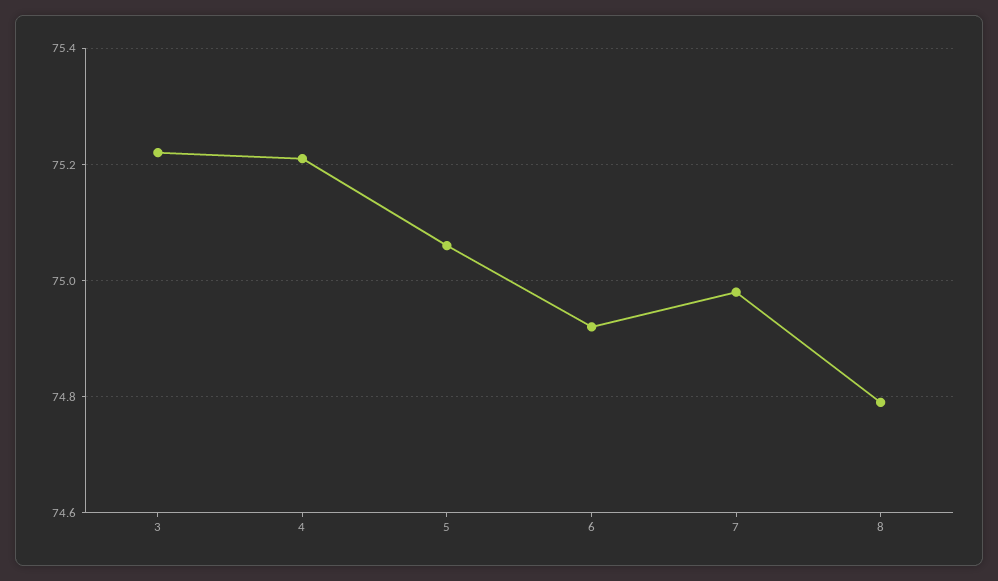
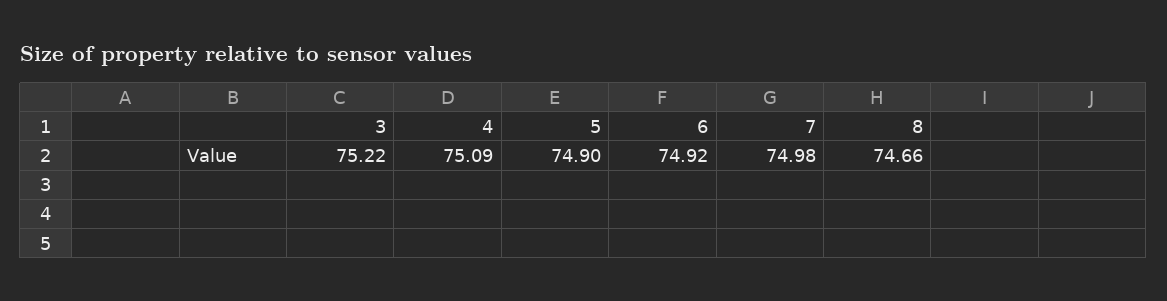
4: 75.2 -> 75.09
5: 75.05 -> 74.9
8: 74.8 -> 74.66

